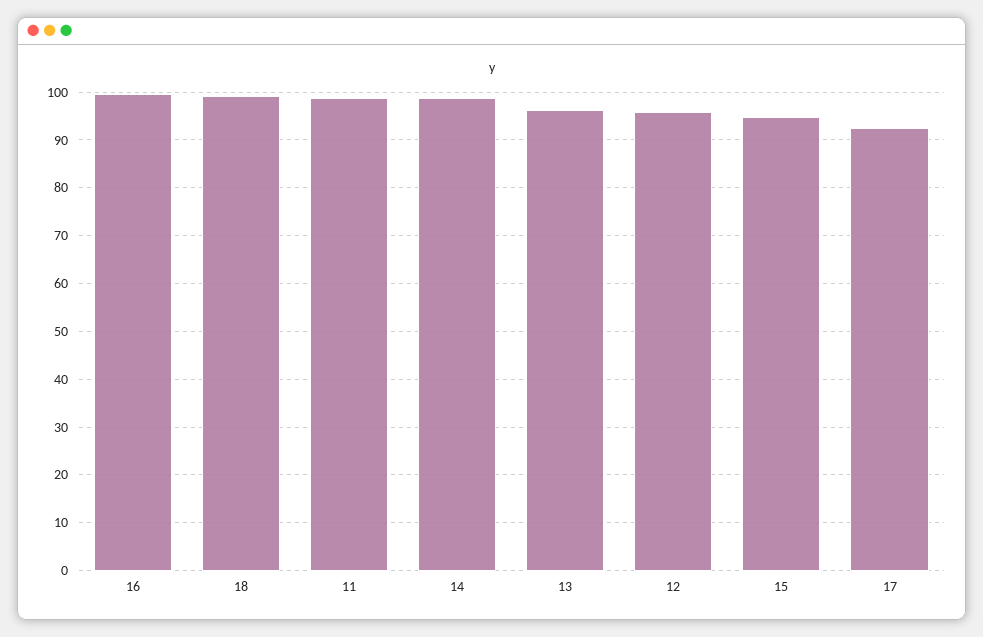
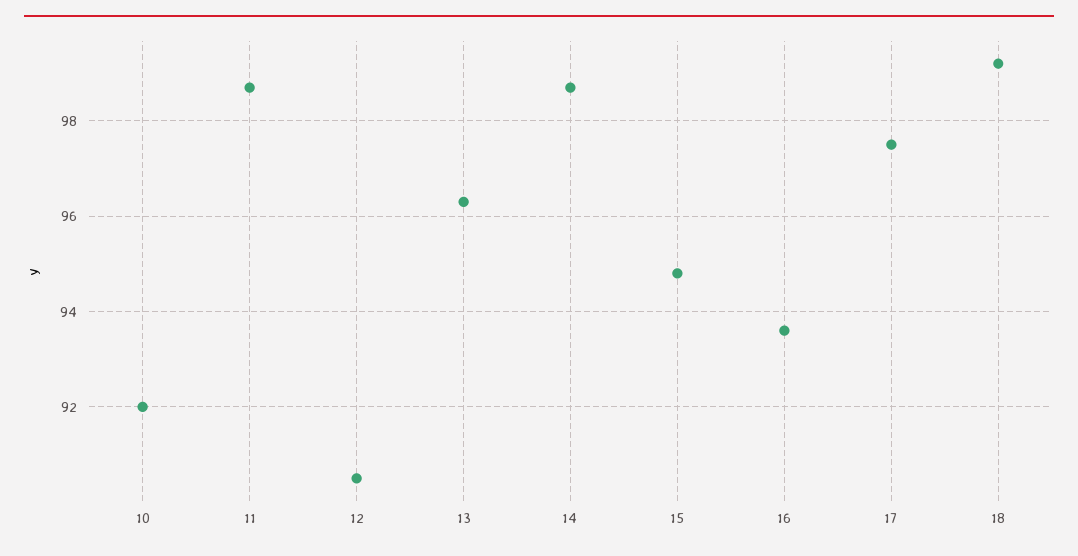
16: 100 -> 93.5
12: 96 -> 90.5
17: 92 -> 97.5
10: none -> 92

